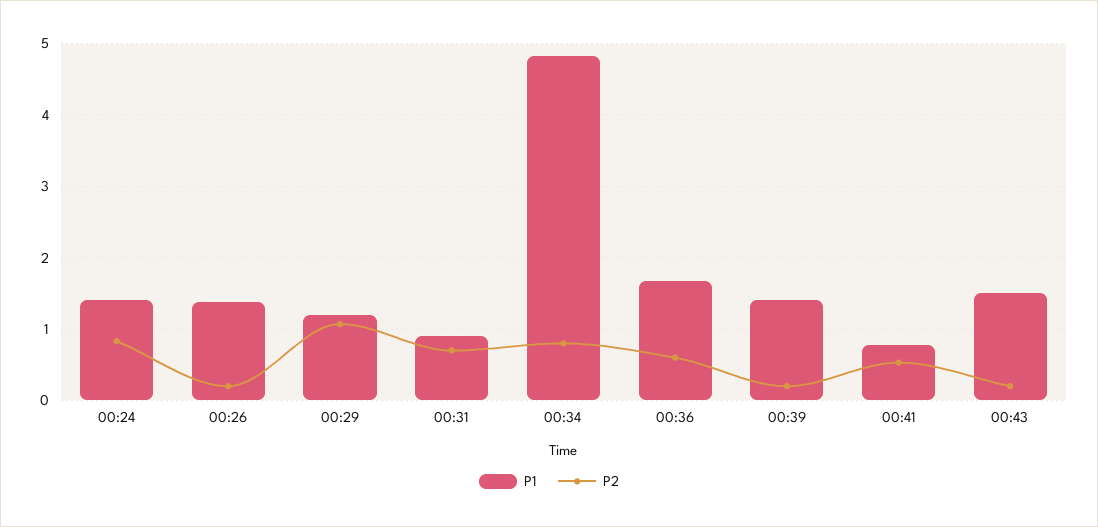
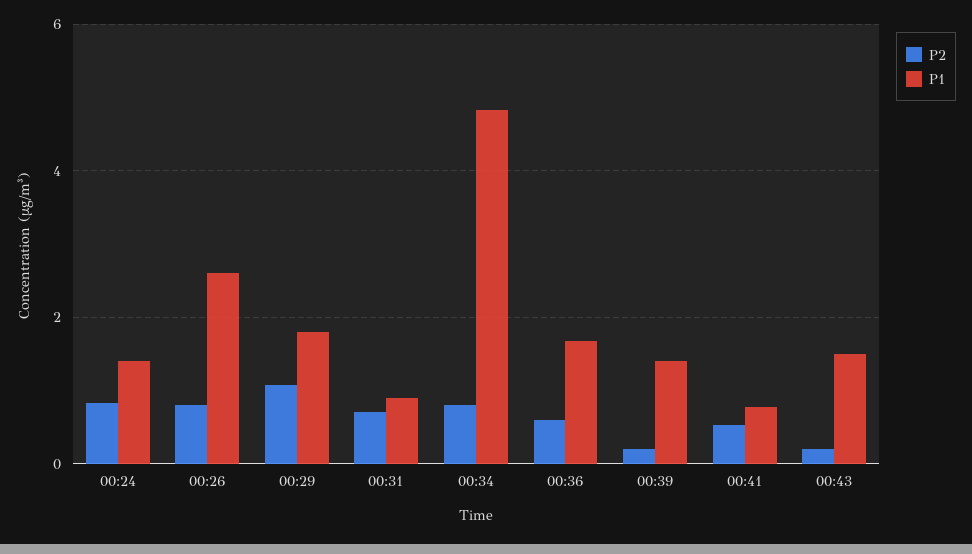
P1, 00:26: 1.4 -> 2.6
P2, 00:26: 0.2 -> 0.8
P1, 00:29: 1.2 -> 1.8

